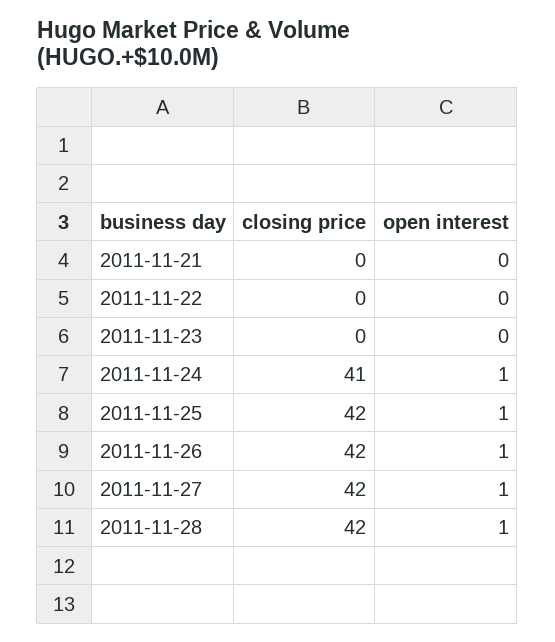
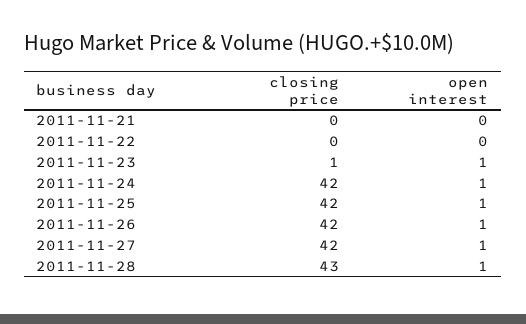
closing price, 2011-11-23: 0 -> 1
open interest, 2011-11-23: 0 -> 1
closing price, 2011-11-24: 41 -> 42
closing price, 2011-11-28: 42 -> 43

